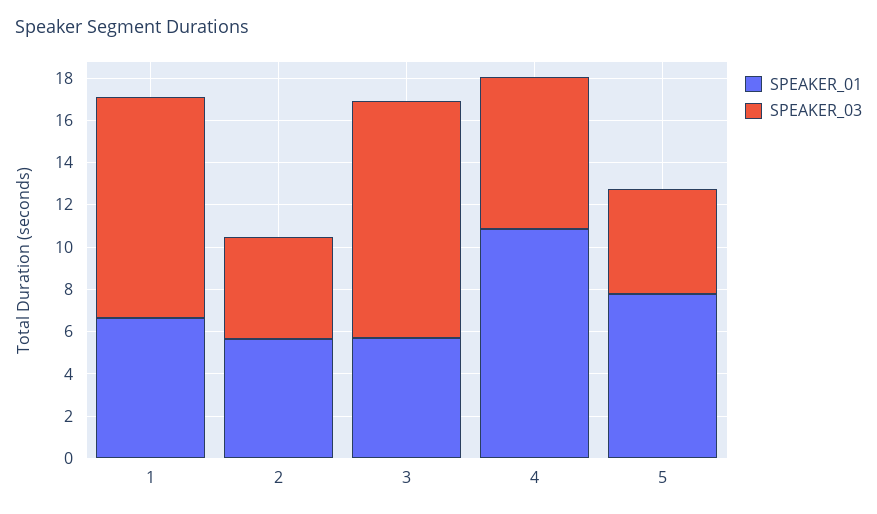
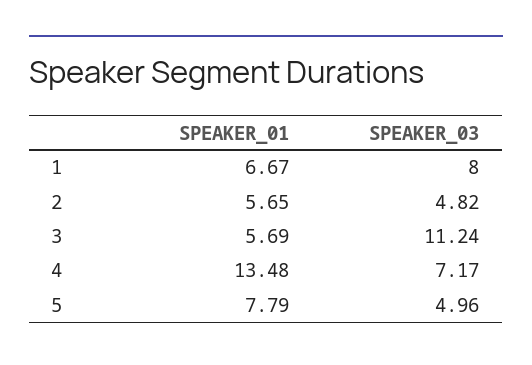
SPEAKER_03, 1: 10.5 -> 8
SPEAKER_01, 4: 11 -> 13.48

